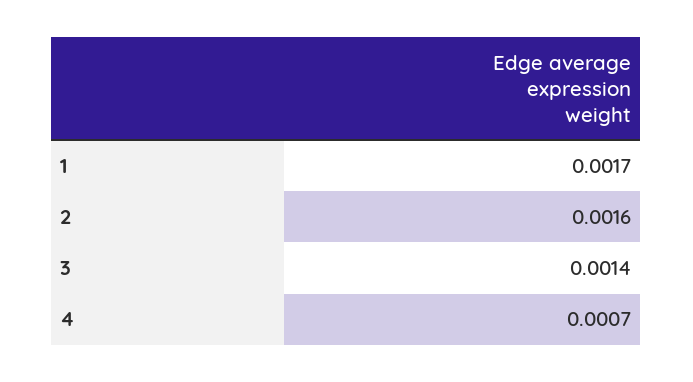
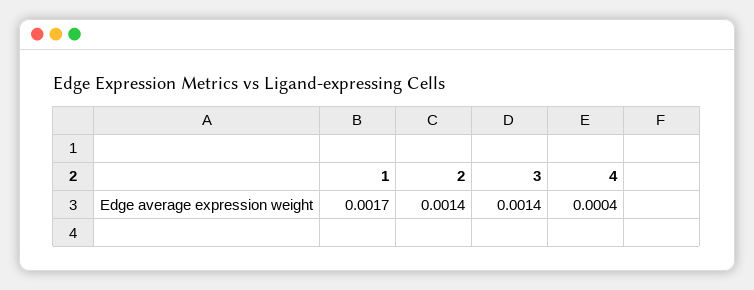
2: 0.0016 -> 0.0014
4: 0.0007 -> 0.0004

